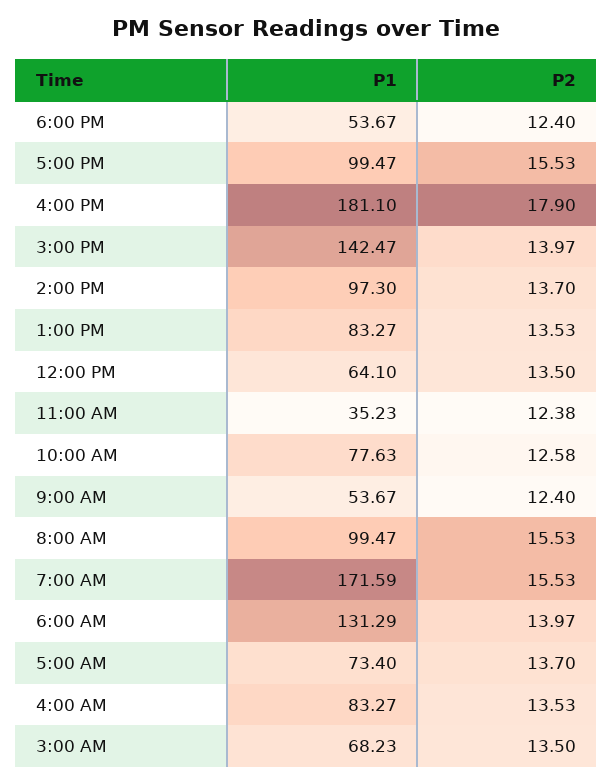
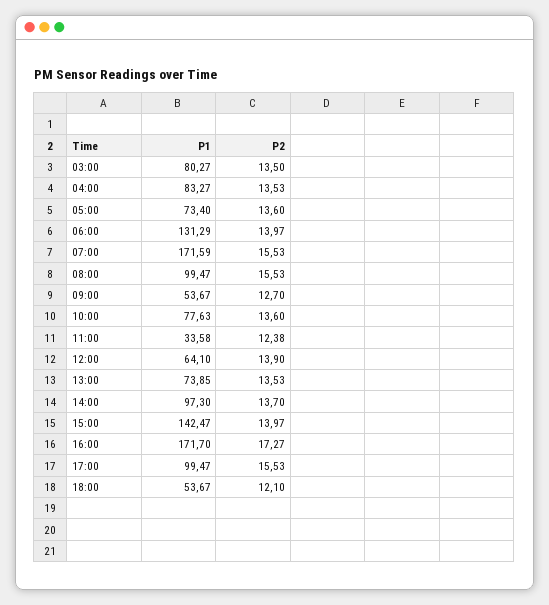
P2, 6:00 PM: 12.4 -> 12.1
P1, 4:00 PM: 181.1 -> 171.7
P2, 4:00 PM: 17.9 -> 17.27
P1, 1:00 PM: 83.27 -> 73.85
P2, 12:00 PM: 13.5 -> 13.9
P1, 11:00 AM: 35.23 -> 33.58
P2, 10:00 AM: 12.58 -> 13.6
P2, 9:00 AM: 12.4 -> 12.7
P2, 5:00 AM: 13.7 -> 13.6
P1, 3:00 AM: 68.23 -> 80.27

